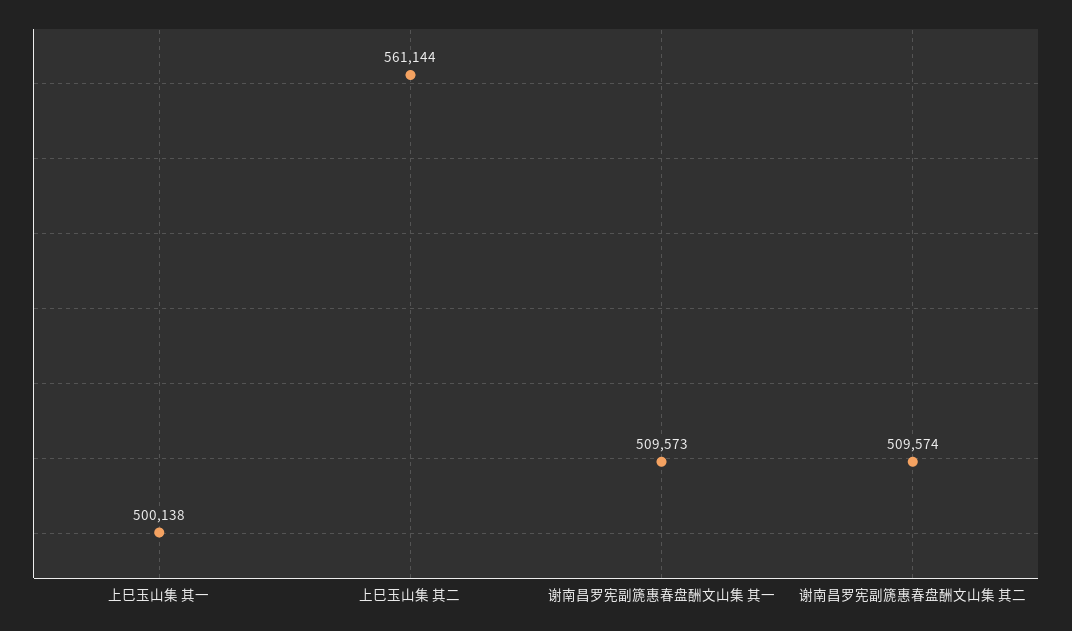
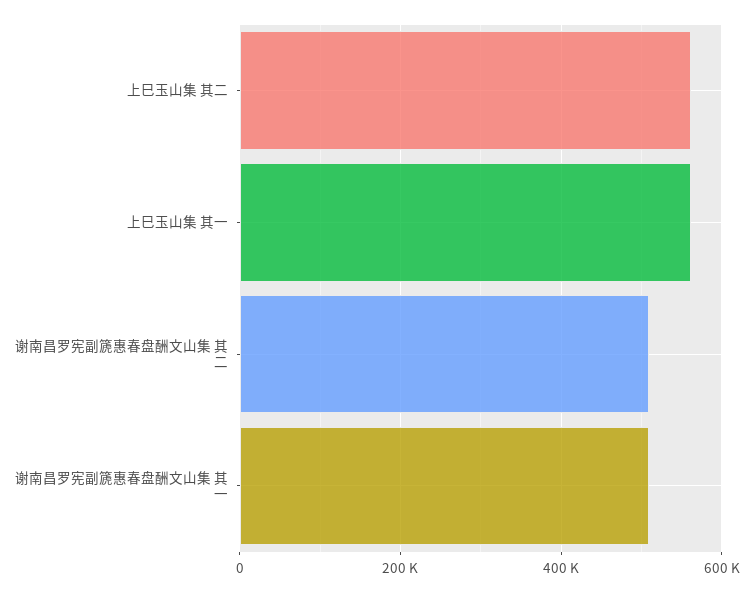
上巳玉山集 其一: 500138 -> 560000

